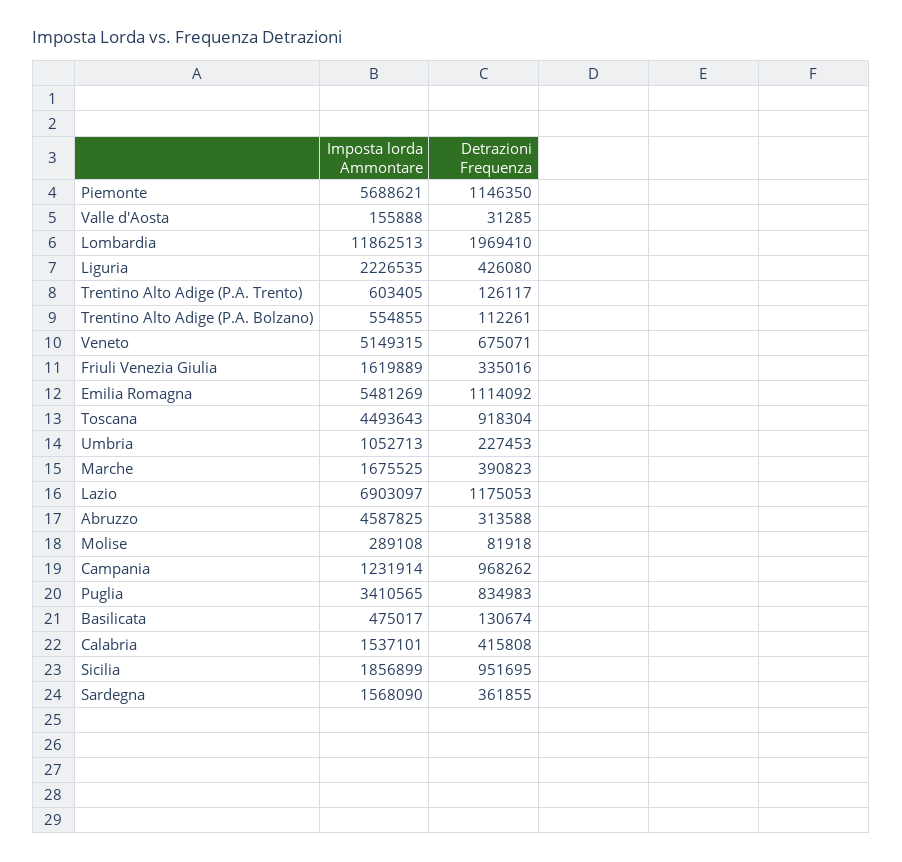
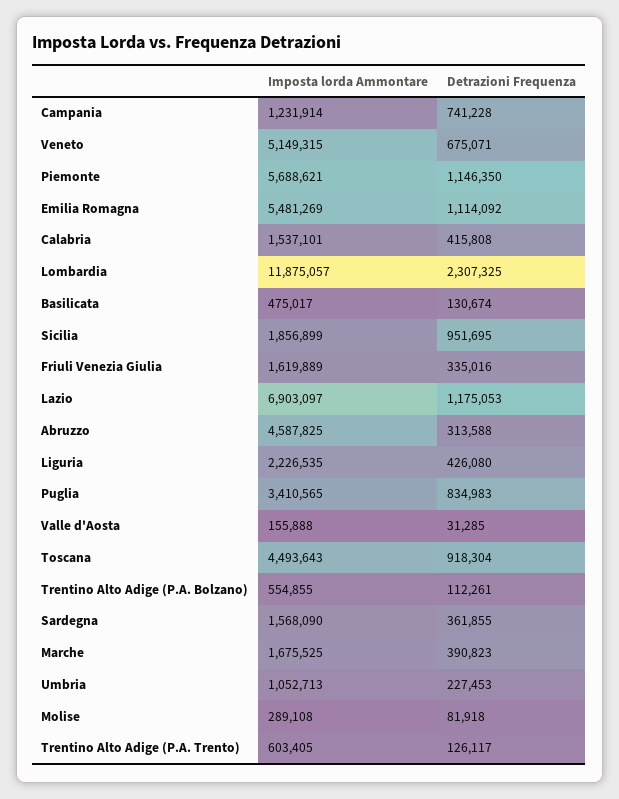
Imposta lorda Ammontare, Lombardia: 11862513 -> 11875057
Detrazioni Frequenza, Lombardia: 1969410 -> 2307325
Detrazioni Frequenza, Campania: 968262 -> 741228

